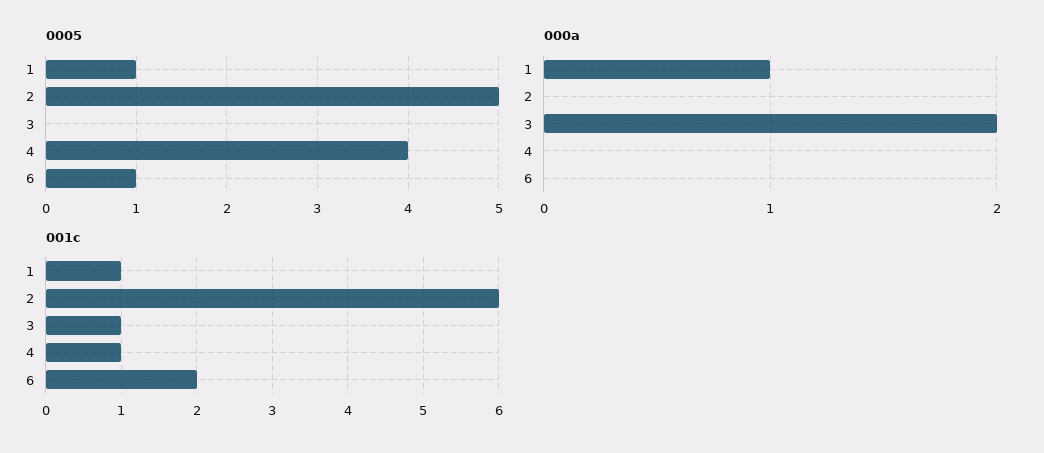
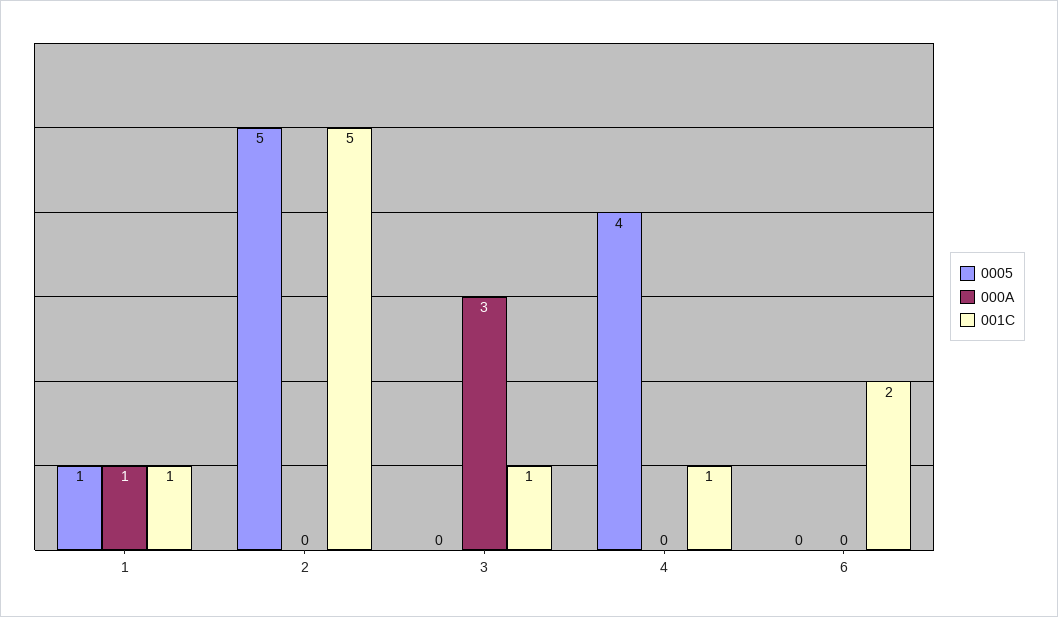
0005, 6: 1 -> 0
000a, 3: 2 -> 3
001c, 2: 6 -> 5

